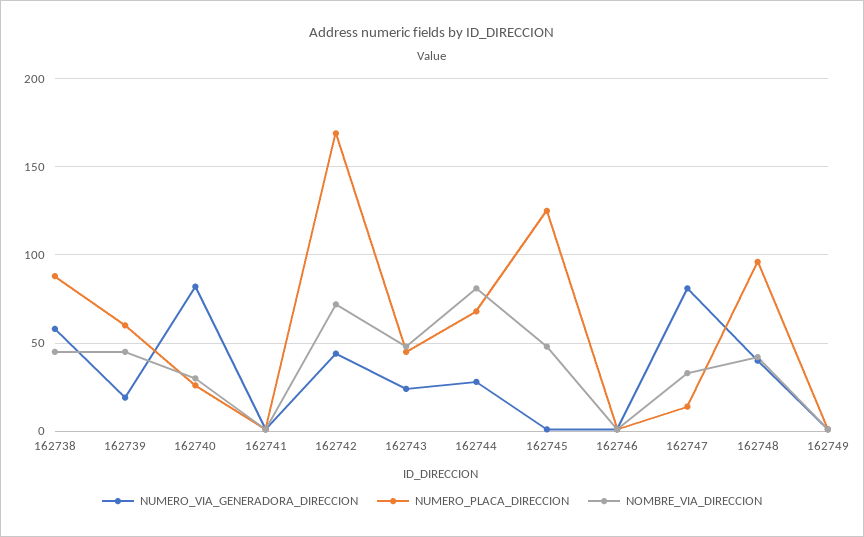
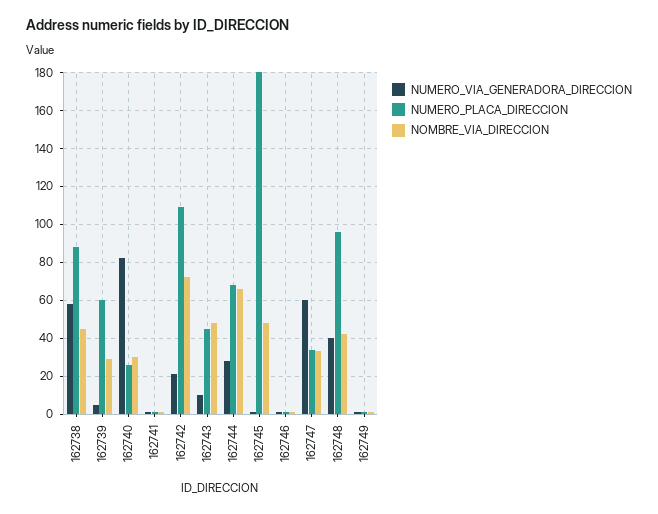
NUMERO_VIA_GENERADORA_DIRECCION, 162739: 20 -> 5
NOMBRE_VIA_DIRECCION, 162739: 45 -> 30
NUMERO_VIA_GENERADORA_DIRECCION, 162742: 45 -> 20
NUMERO_PLACA_DIRECCION, 162742: 170 -> 110
NUMERO_VIA_GENERADORA_DIRECCION, 162743: 25 -> 10
NOMBRE_VIA_DIRECCION, 162744: 80 -> 65
NUMERO_PLACA_DIRECCION, 162745: 125 -> 180
NUMERO_VIA_GENERADORA_DIRECCION, 162747: 80 -> 60
NUMERO_PLACA_DIRECCION, 162747: 15 -> 35

